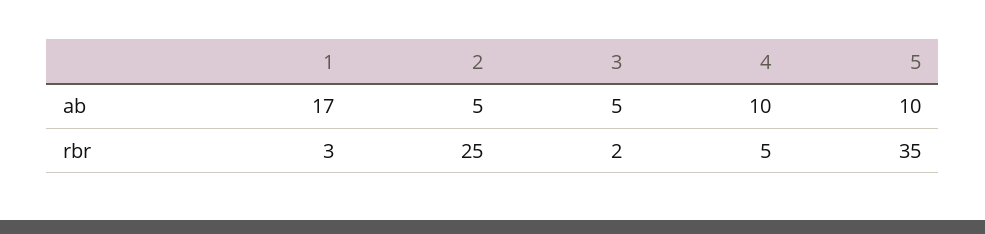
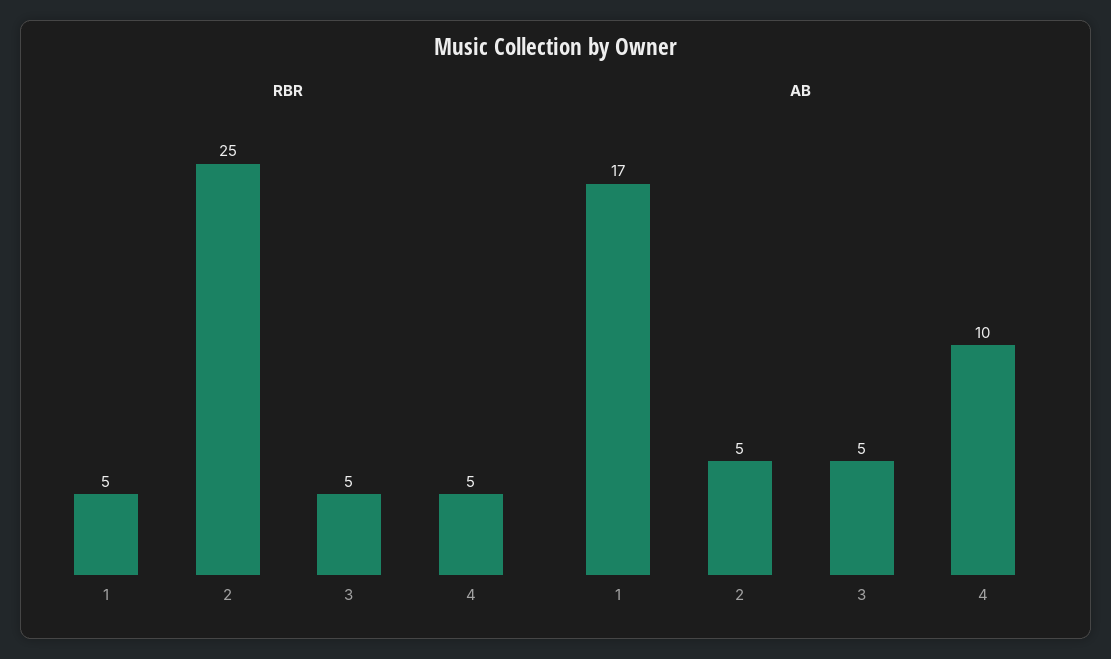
ab, 5: 10 -> none
rbr, 1: 3 -> 5
rbr, 3: 2 -> 5
rbr, 5: 35 -> none

